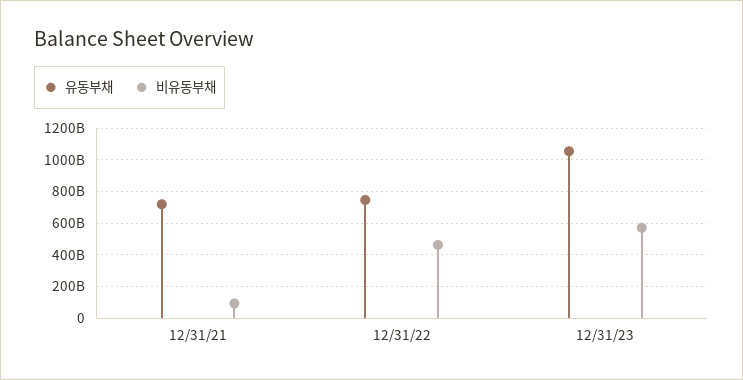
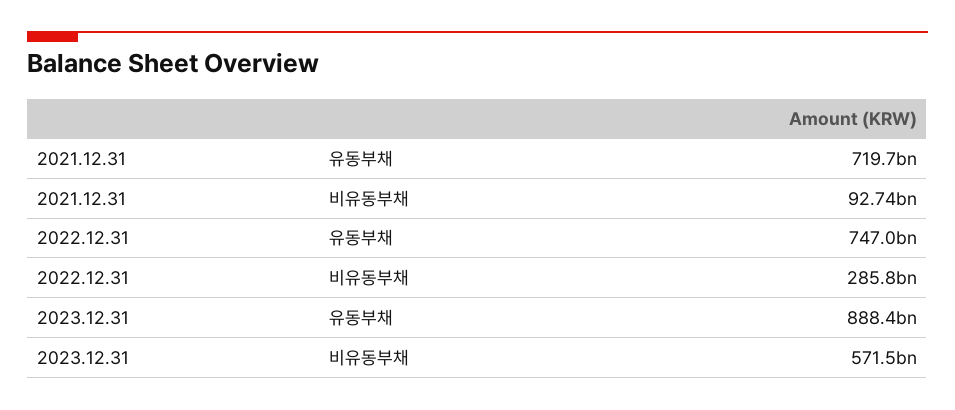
비유동부채, 12/31/22: 450000000000 -> 285800000000
유동부채, 12/31/23: 1050000000000 -> 888400000000

